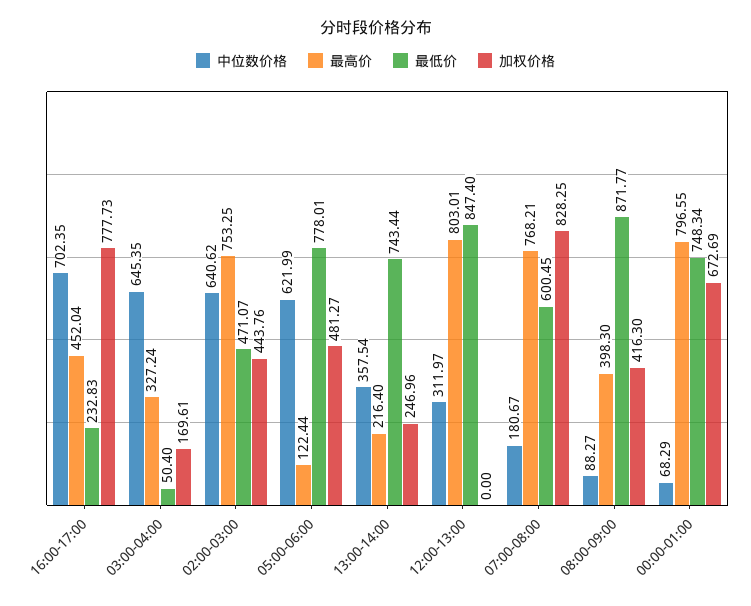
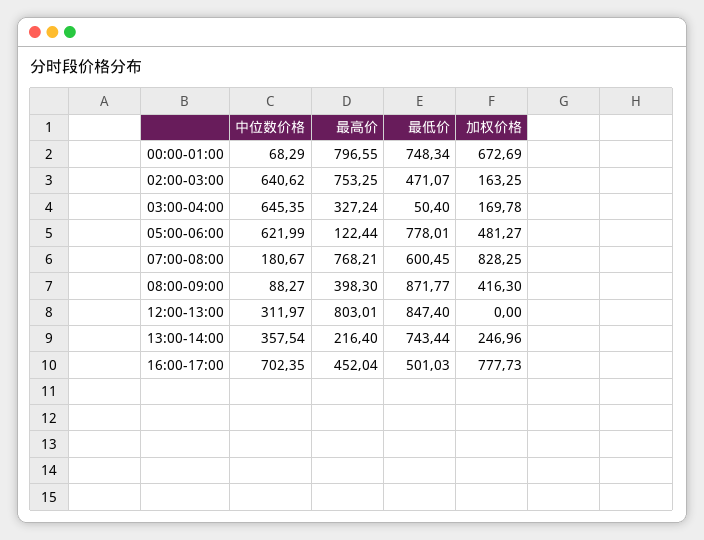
最低价, 16:00-17:00: 232.83 -> 501.03
加权价格, 03:00-04:00: 169.61 -> 169.78
加权价格, 02:00-03:00: 443.76 -> 163.25

